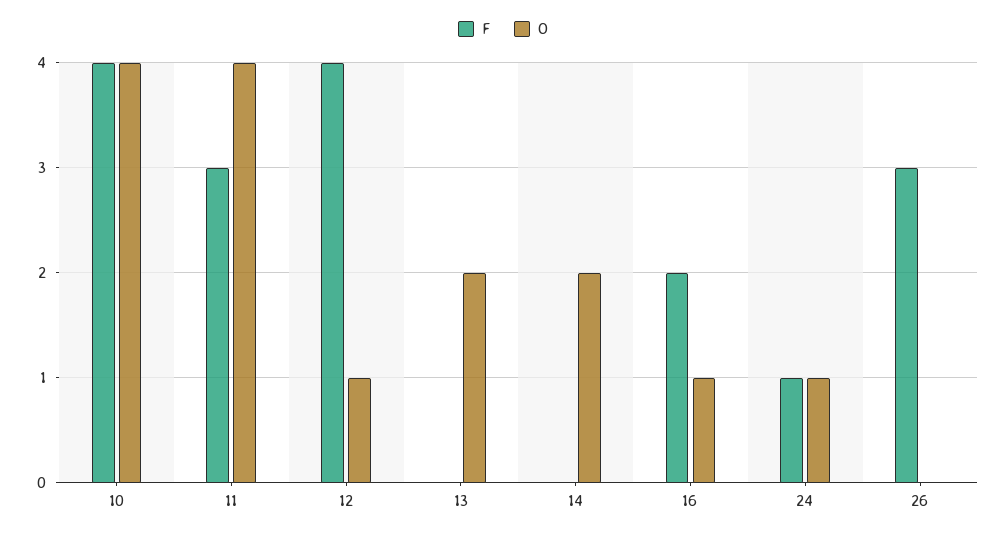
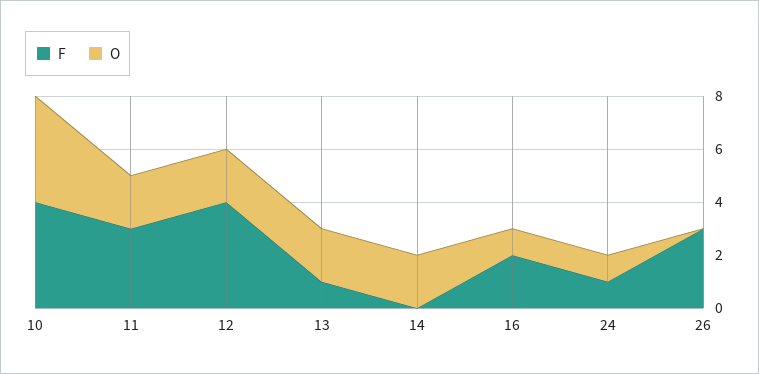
O, 11: 4 -> 2
O, 12: 1 -> 2
F, 13: 0 -> 1

